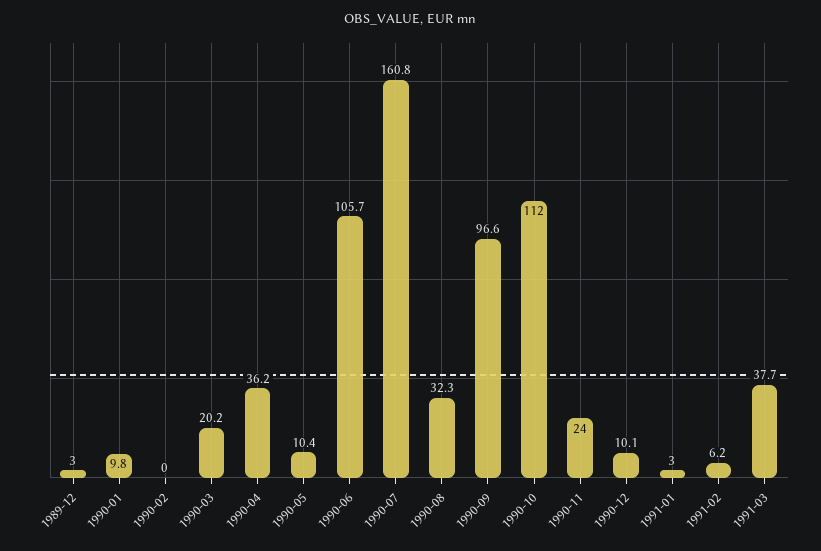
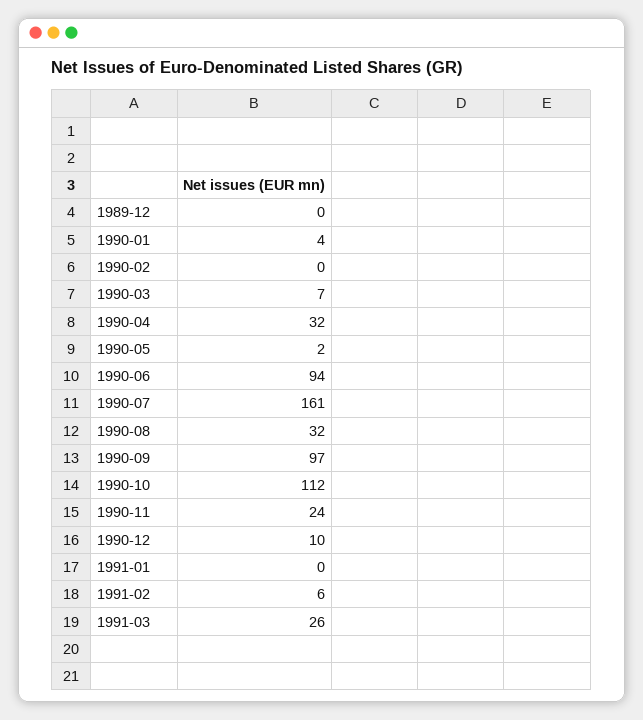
1989-12: 3 -> 0
1990-01: 9.8 -> 4
1990-03: 20.2 -> 7
1990-04: 36.2 -> 32
1990-05: 10.4 -> 2
1990-06: 105.7 -> 94
1991-01: 3 -> 0
1991-03: 37.7 -> 26

